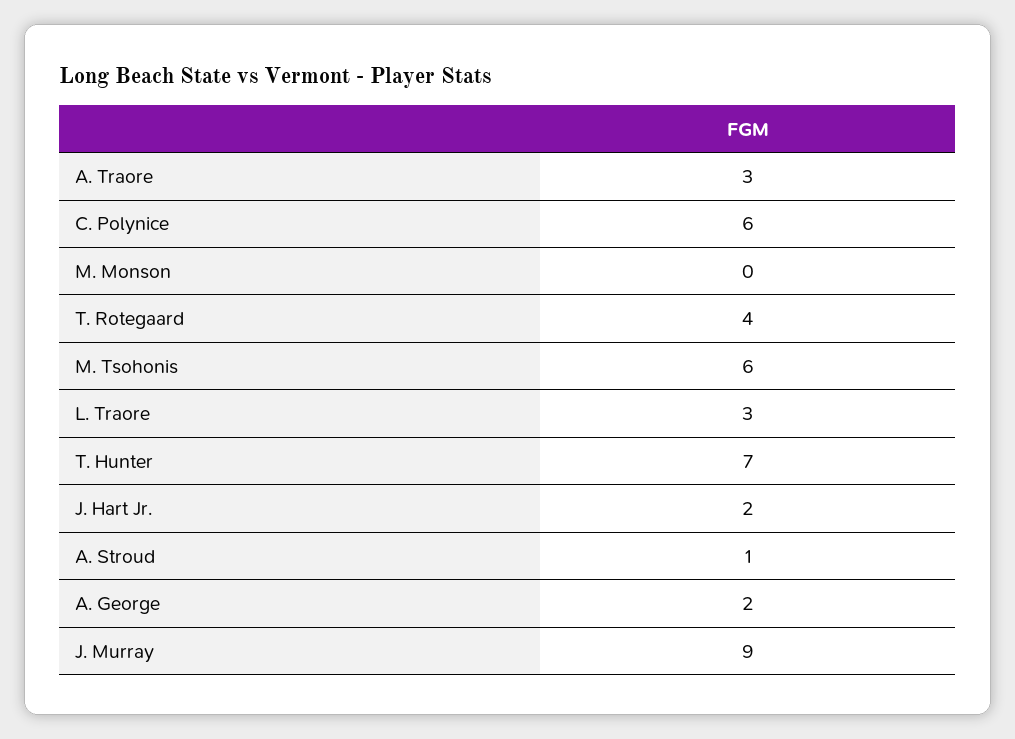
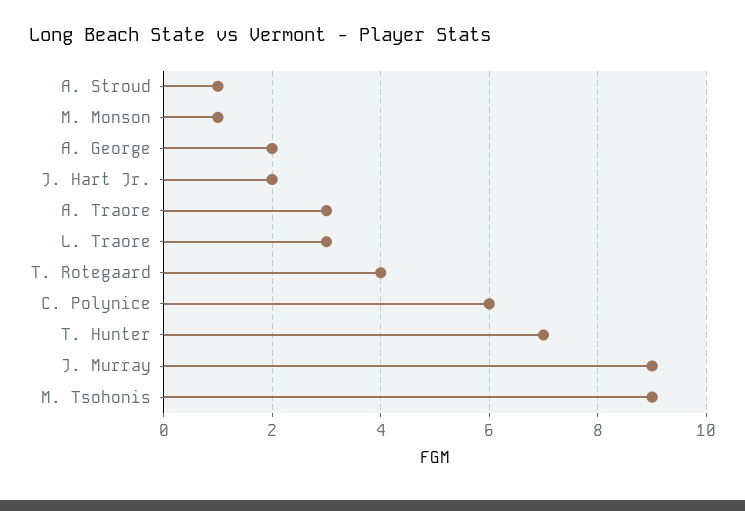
M. Monson: 0 -> 1
M. Tsohonis: 6 -> 9

